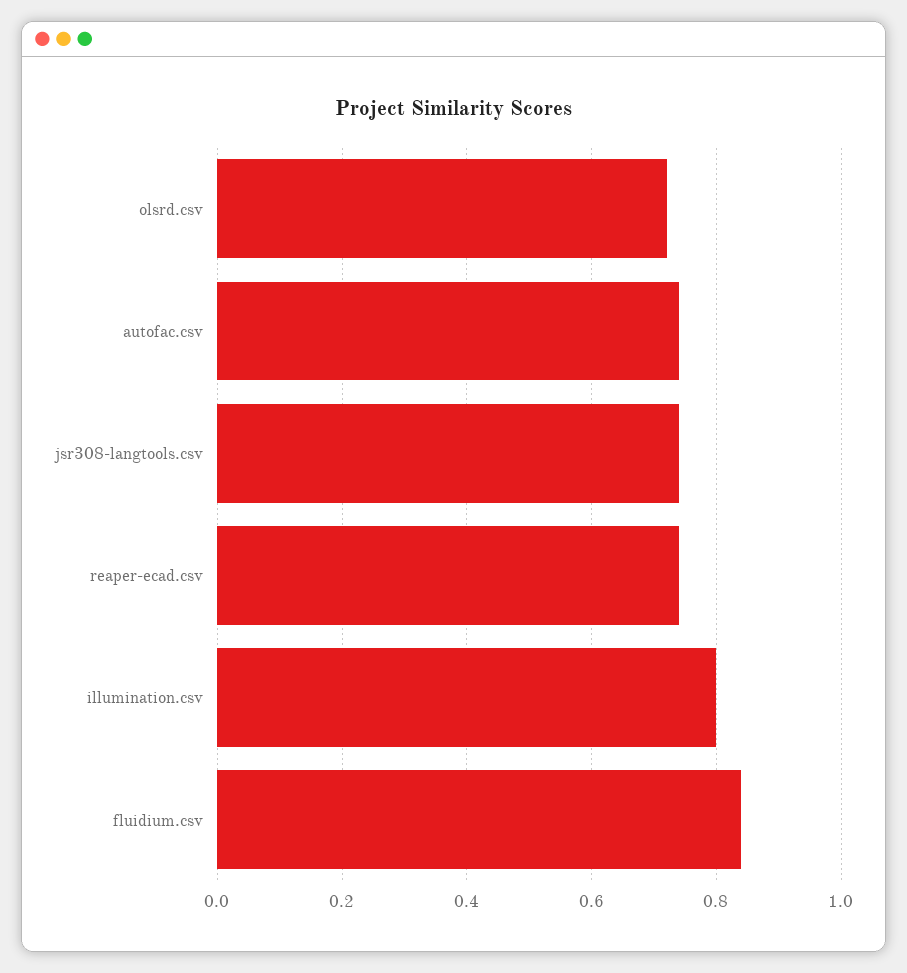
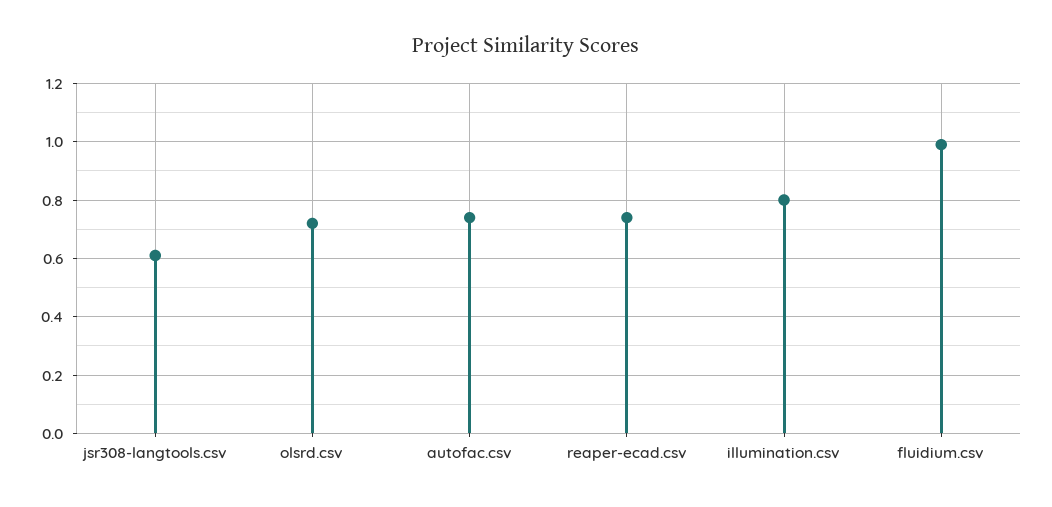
jsr308-langtools.csv: 0.75 -> 0.6
fluidium.csv: 0.85 -> 1

